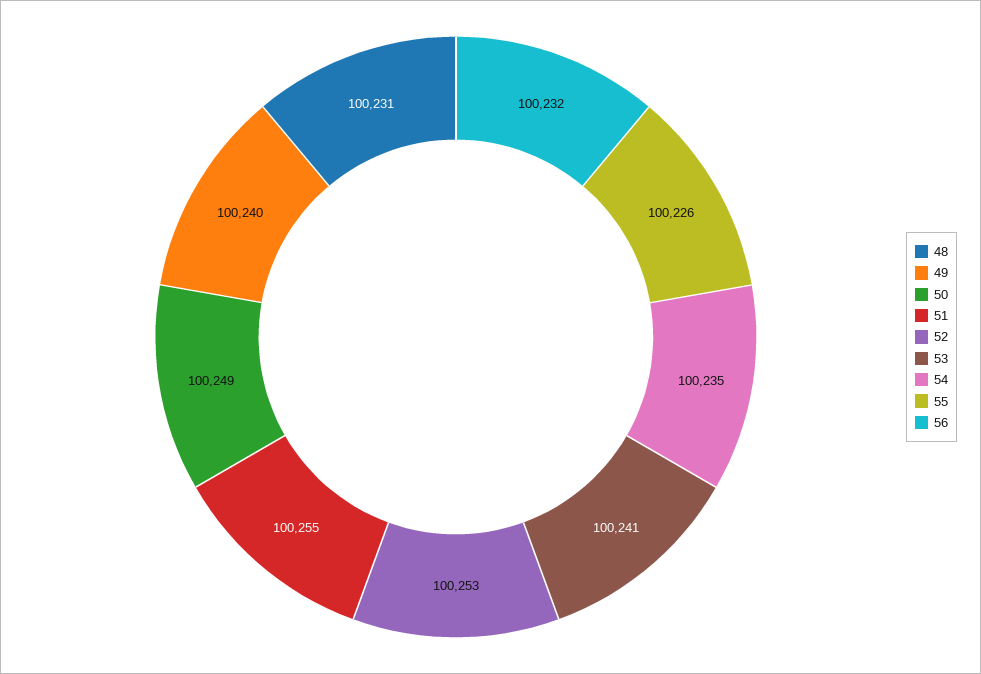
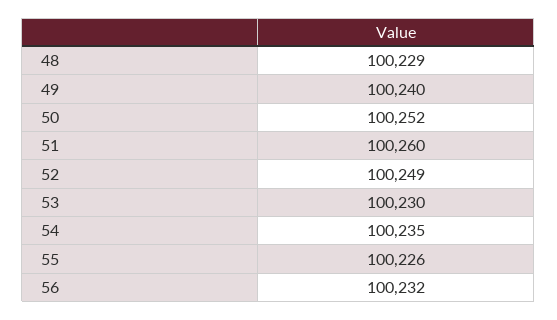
48: 100231 -> 100229
50: 100249 -> 100252
51: 100255 -> 100260
52: 100253 -> 100249
53: 100241 -> 100230

